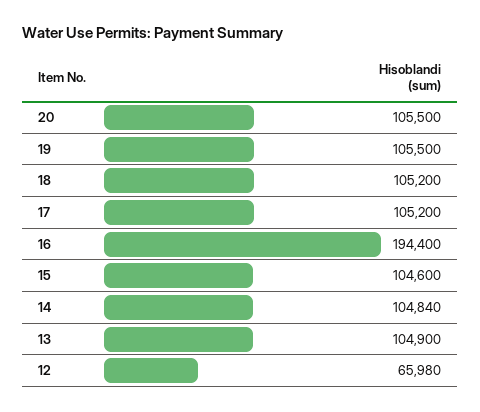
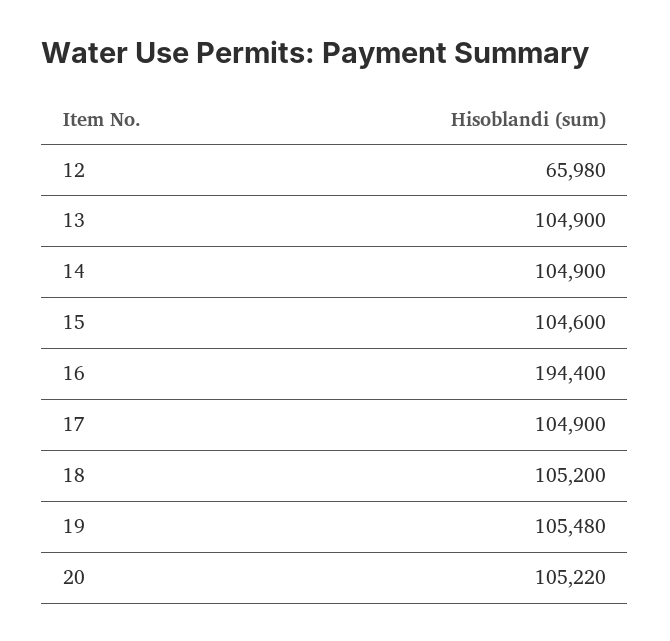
20: 105500 -> 105220
19: 105500 -> 105480
17: 105200 -> 104900
14: 104840 -> 104900

